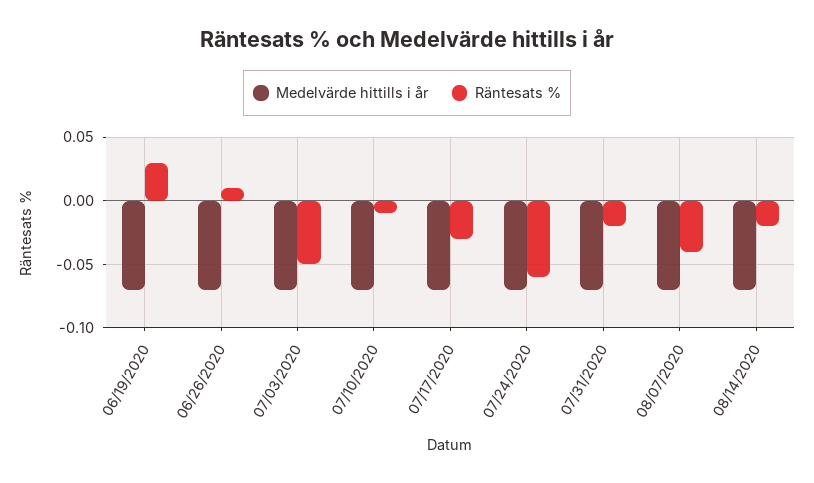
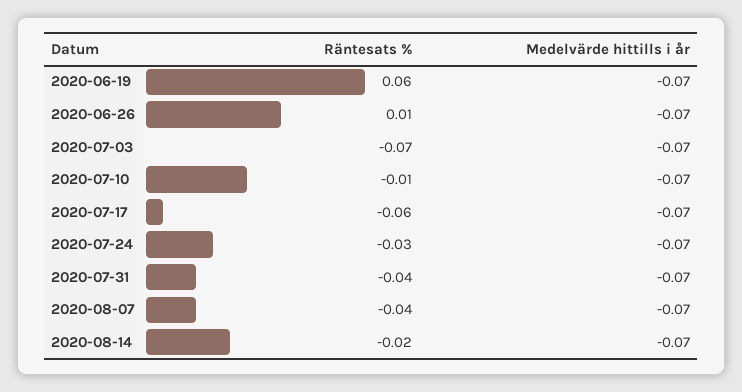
Räntesats %, 06/19/2020: 0.03 -> 0.06
Räntesats %, 07/03/2020: -0.05 -> -0.07
Räntesats %, 07/17/2020: -0.03 -> -0.06
Räntesats %, 07/24/2020: -0.06 -> -0.03
Räntesats %, 07/31/2020: -0.02 -> -0.04

